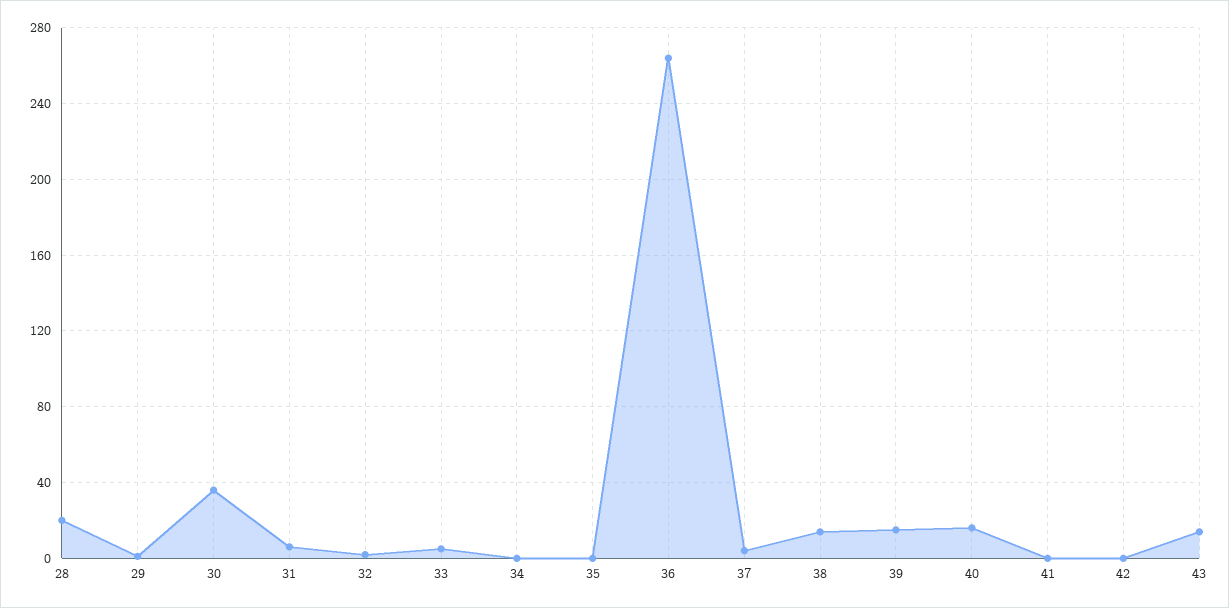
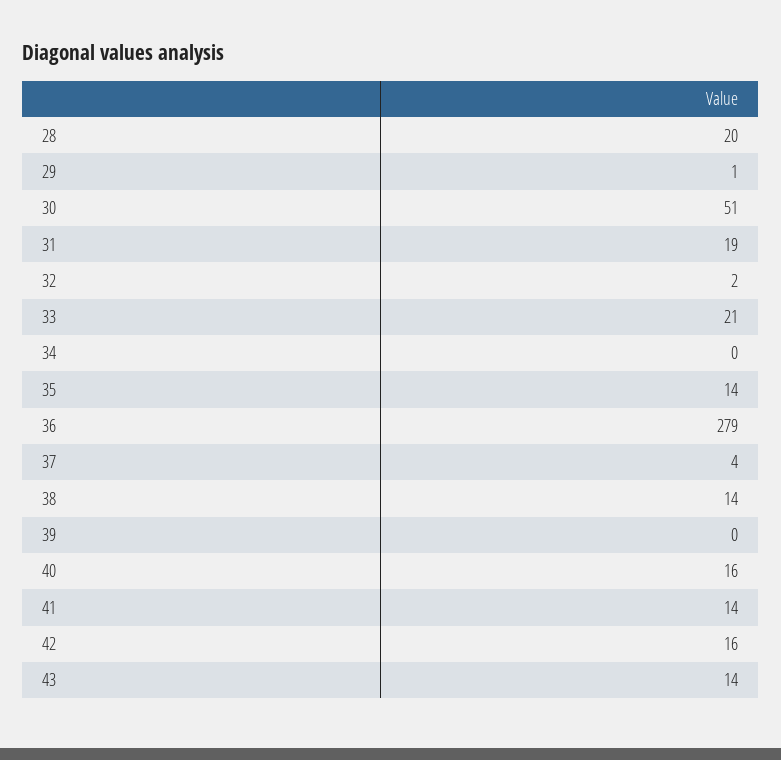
30: 35 -> 51
31: 5 -> 19
33: 5 -> 21
35: 0 -> 14
36: 265 -> 279
39: 15 -> 0
41: 0 -> 14
42: 0 -> 16

